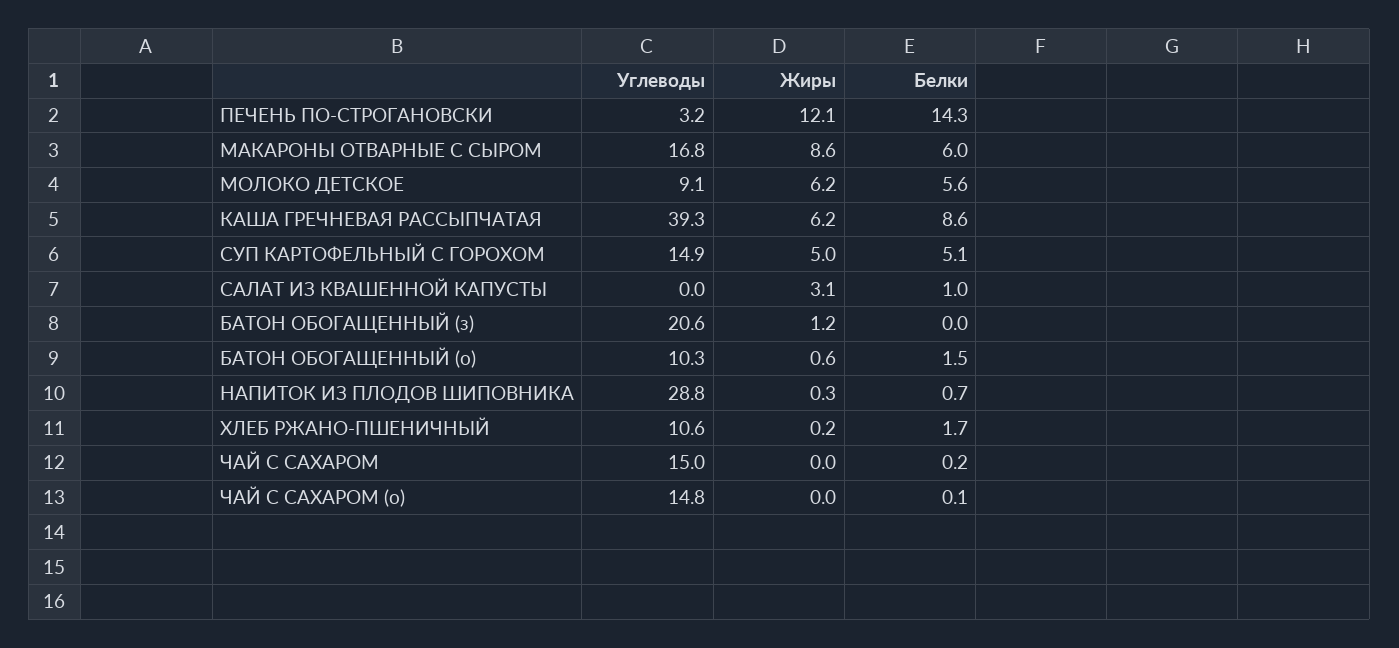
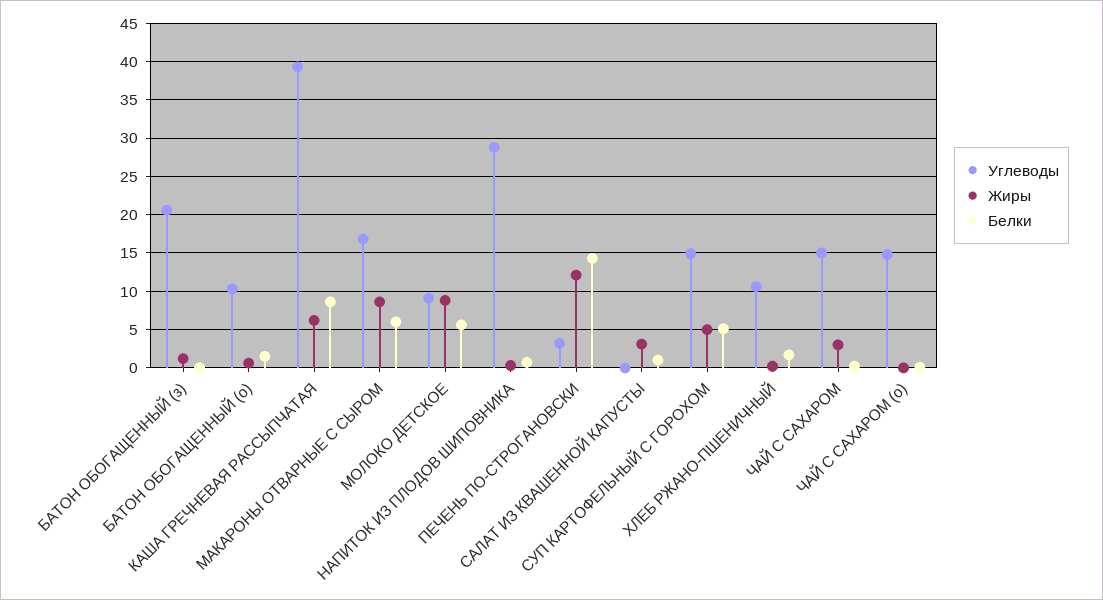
Жиры, МОЛОКО ДЕТСКОЕ: 6.2 -> 9
Жиры, ЧАЙ С САХАРОМ: 0 -> 3

